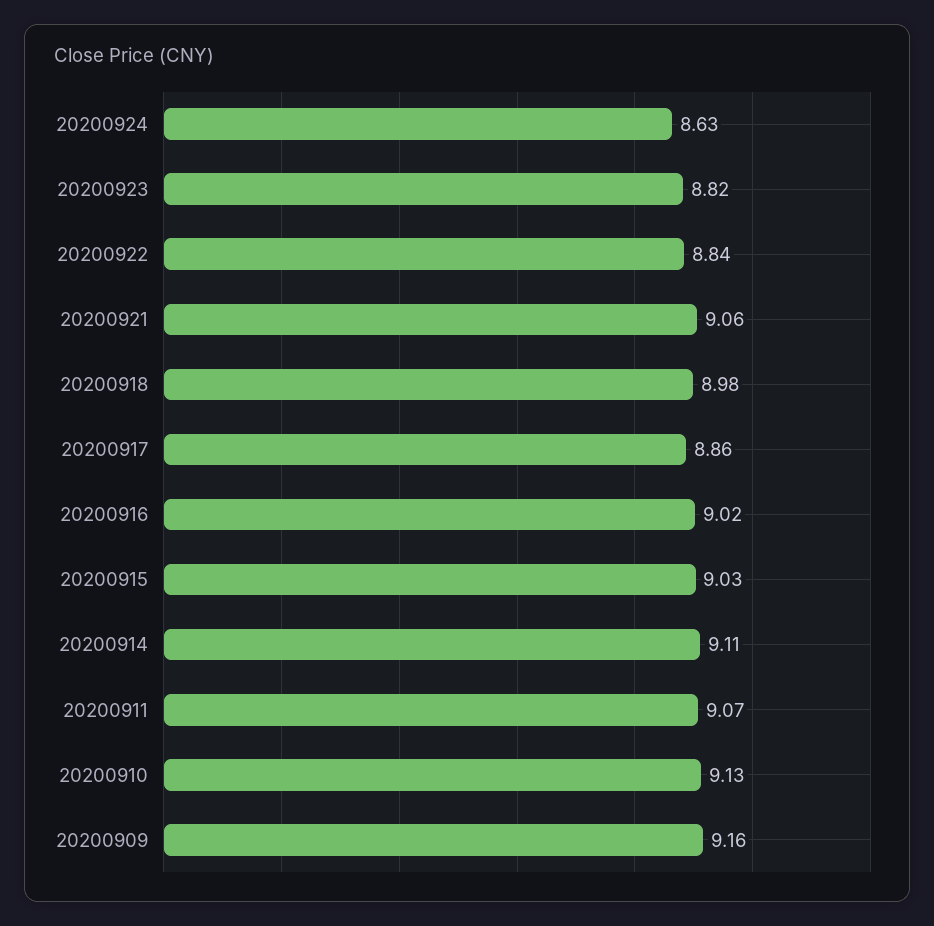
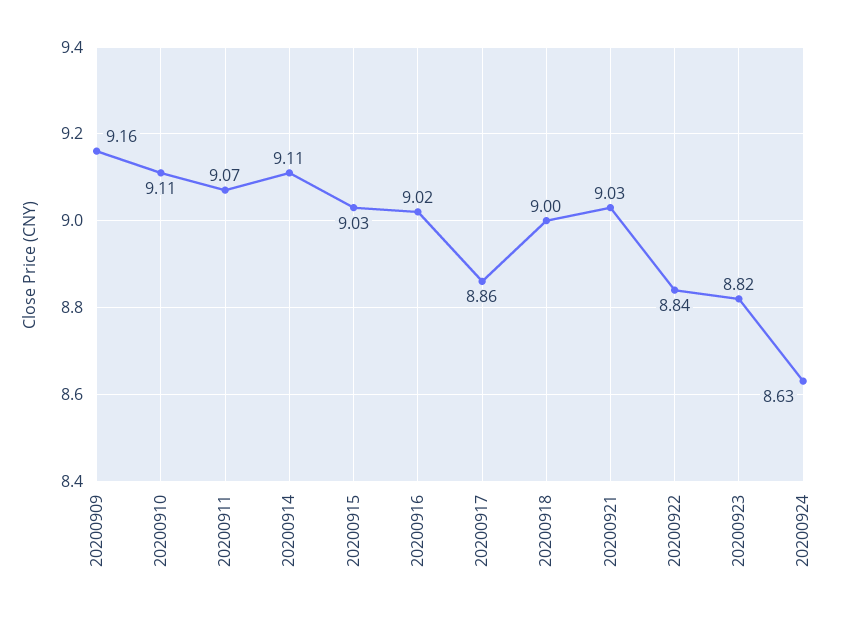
20200921: 9.06 -> 9.03
20200918: 8.98 -> 9
20200910: 9.13 -> 9.11

